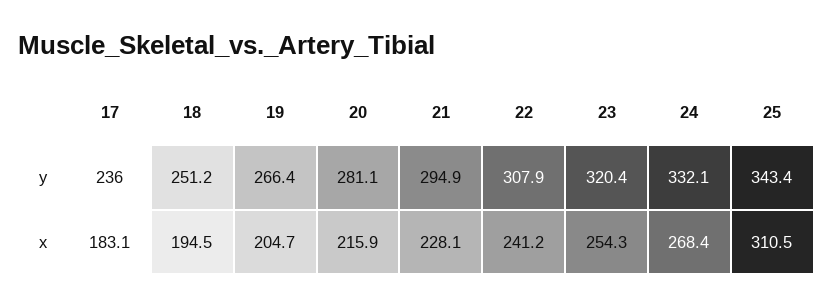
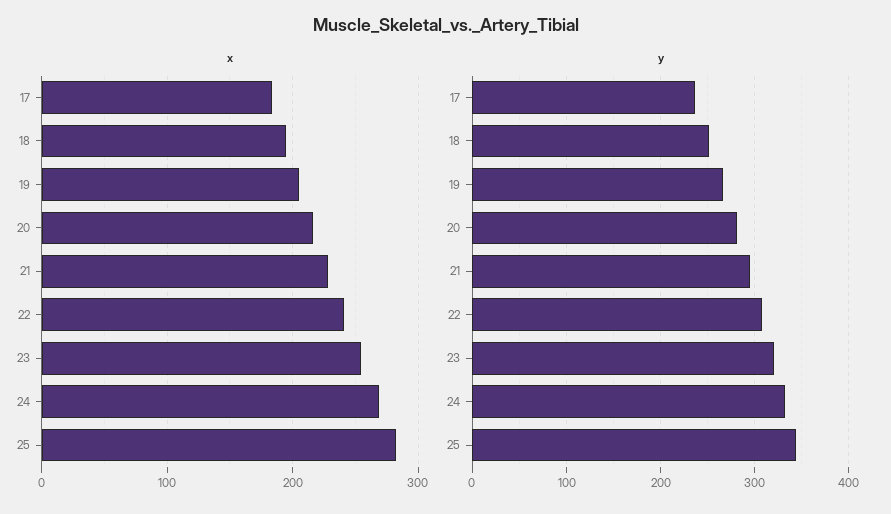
x, 25: 310.5 -> 280

